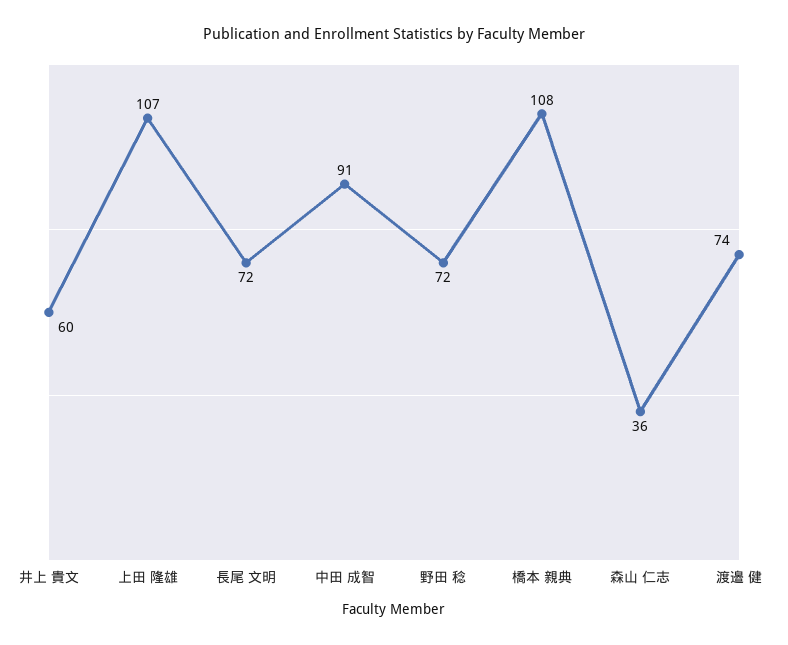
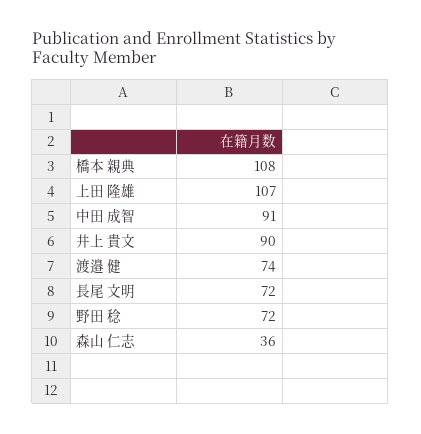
井上 貴文: 60 -> 90

